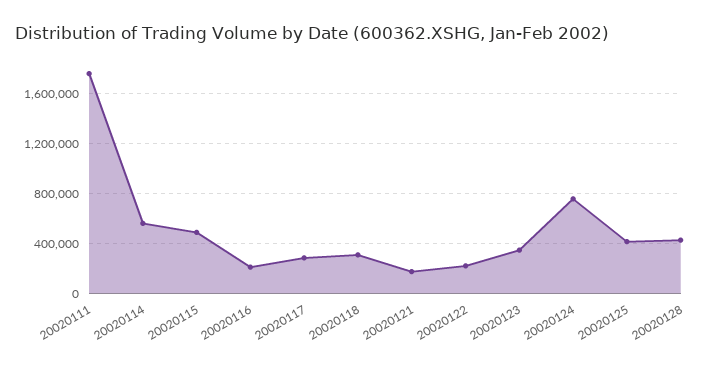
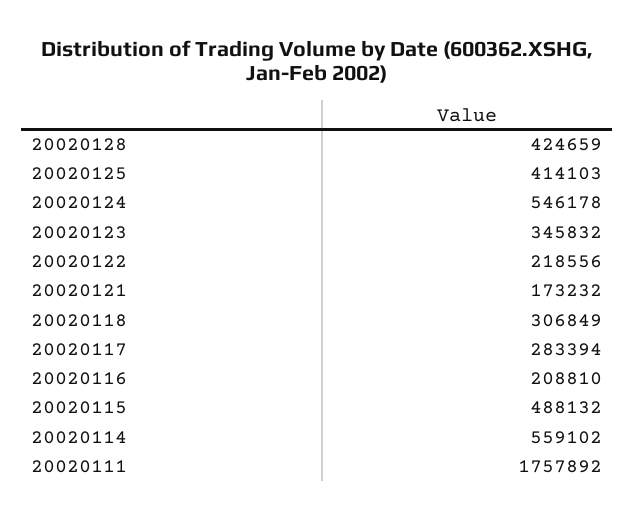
20020124: 750000 -> 546178

